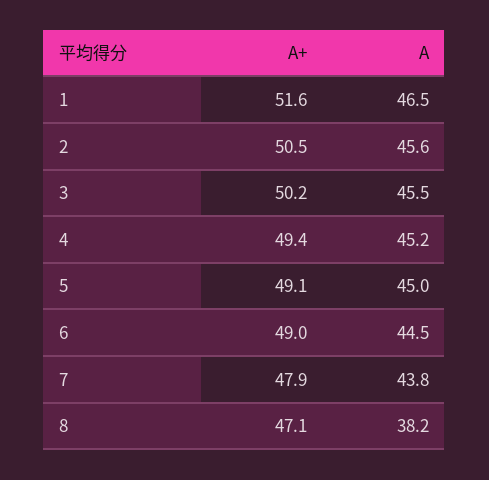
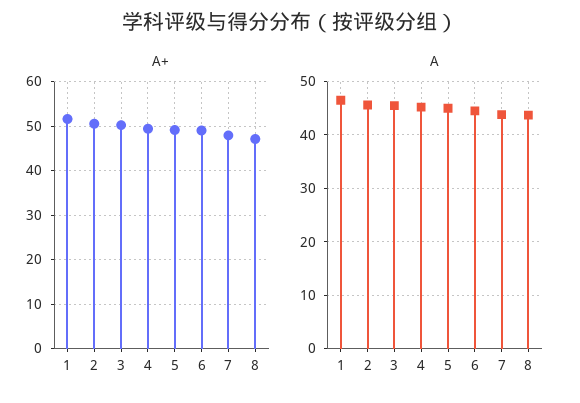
A, 8: 38.2 -> 44

